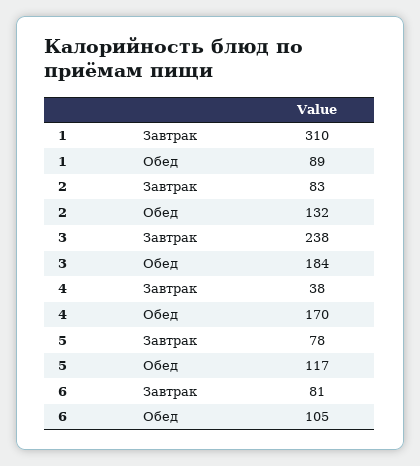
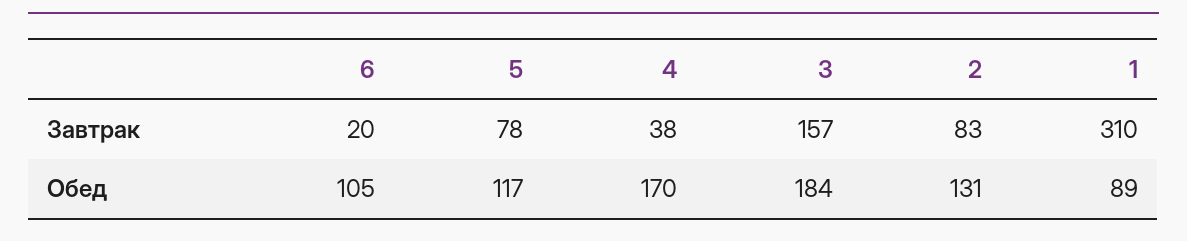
2, Обед: 132 -> 131
3, Завтрак: 238 -> 157
6, Завтрак: 81 -> 20

